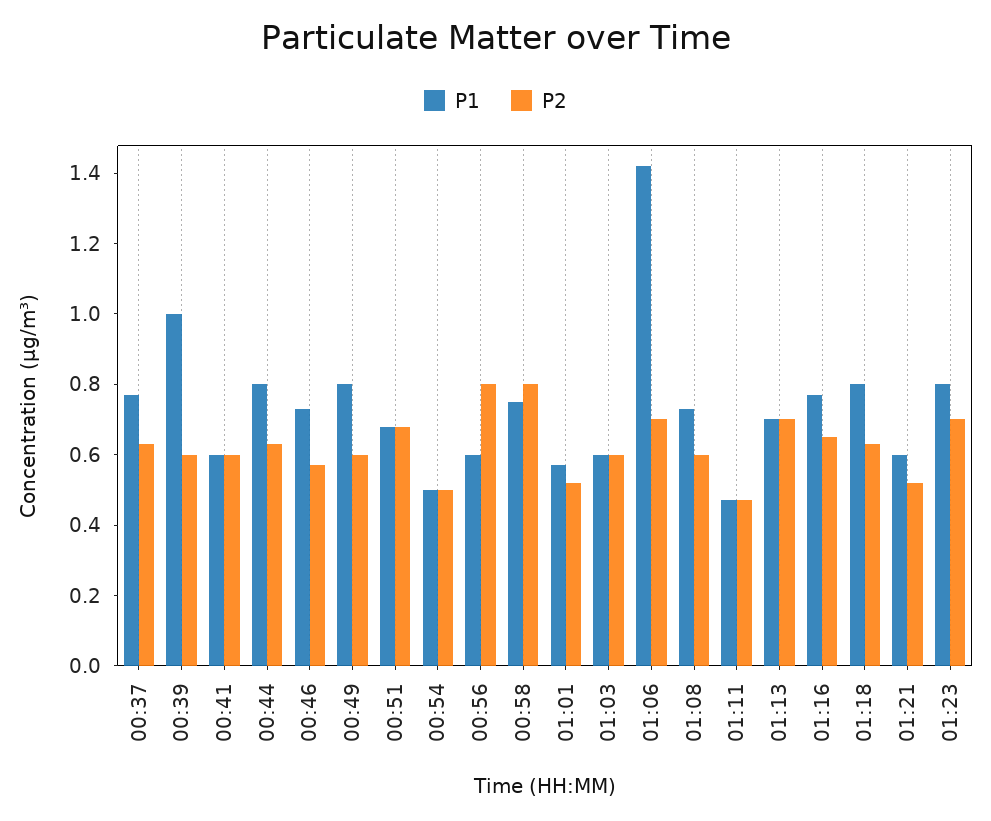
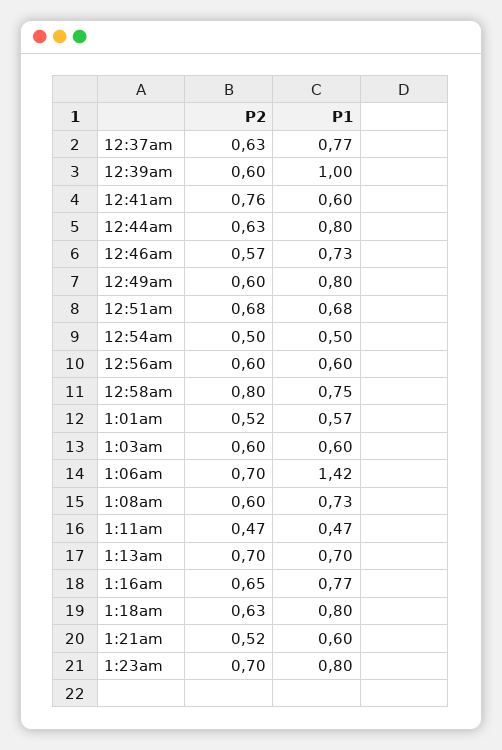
P2, 00:41: 0.6 -> 0.76
P2, 00:56: 0.8 -> 0.6

